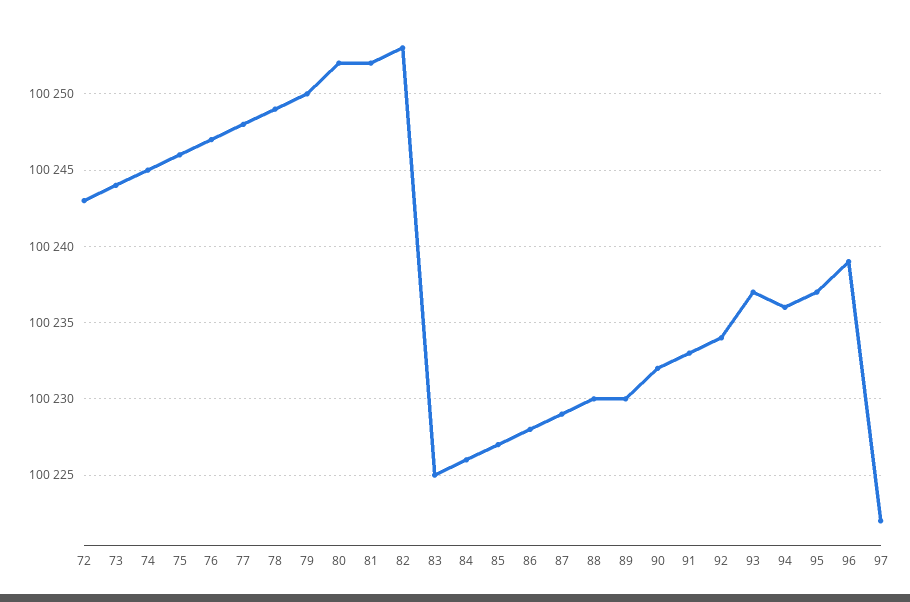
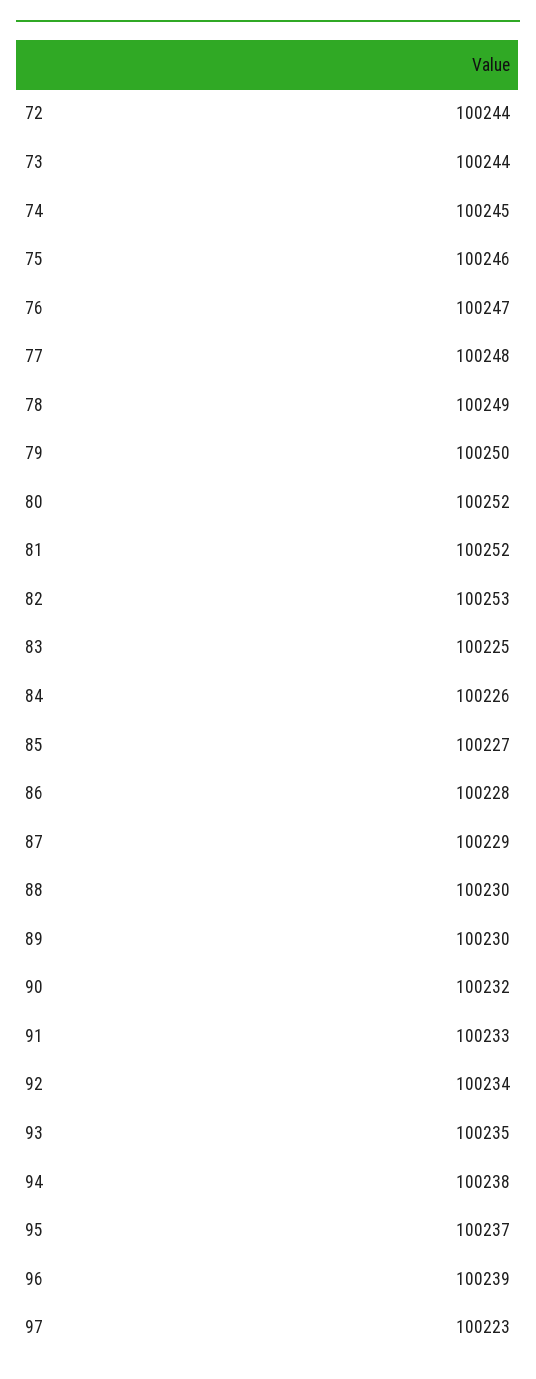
72: 100243 -> 100244
93: 100237 -> 100235
94: 100236 -> 100238
97: 100222 -> 100223

